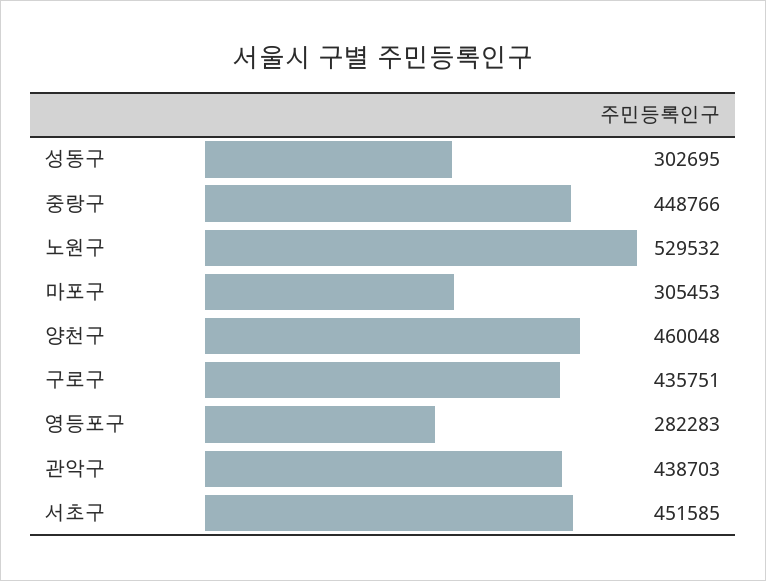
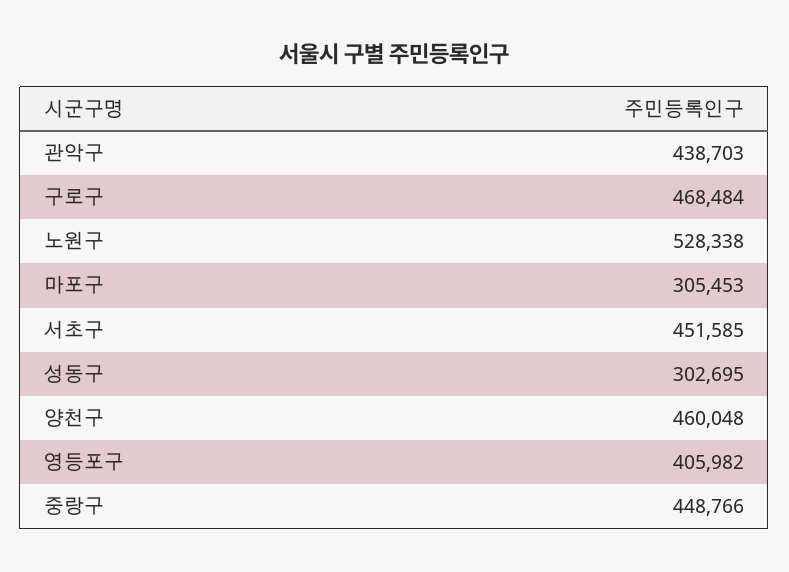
노원구: 529532 -> 528338
구로구: 435751 -> 468484
영등포구: 282283 -> 405982

